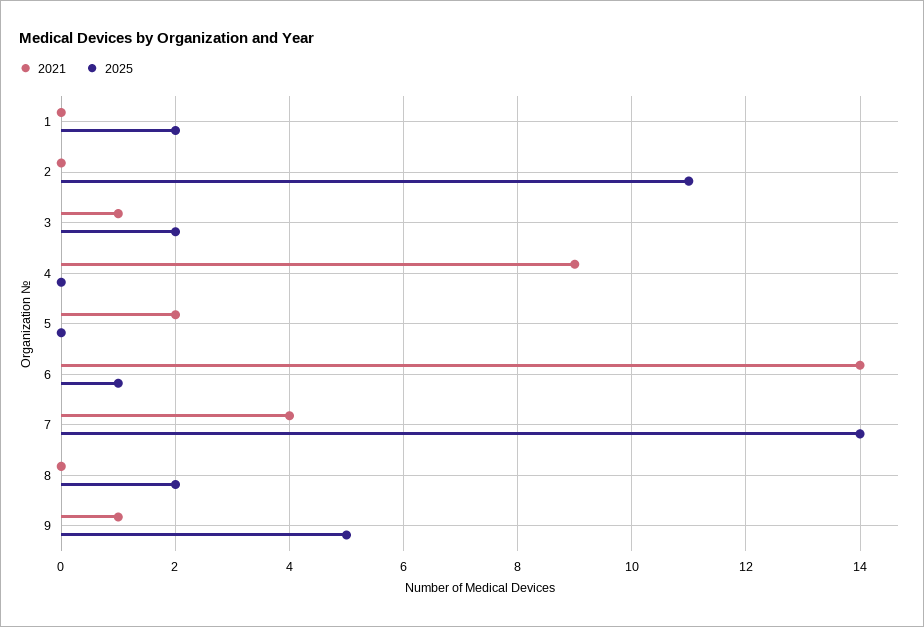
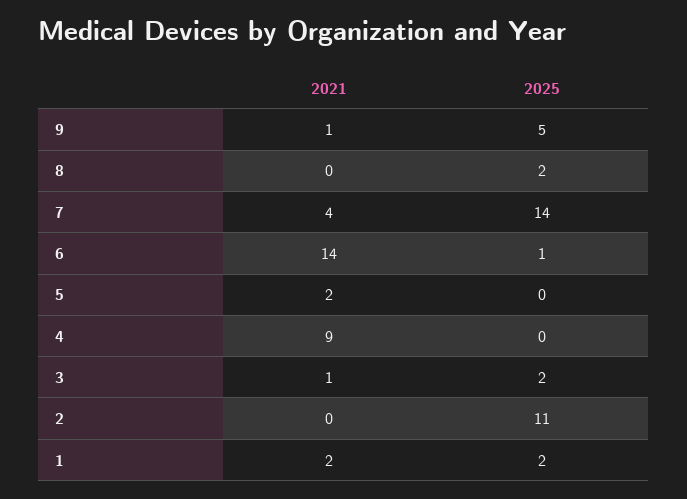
2021, 1: 0 -> 2

